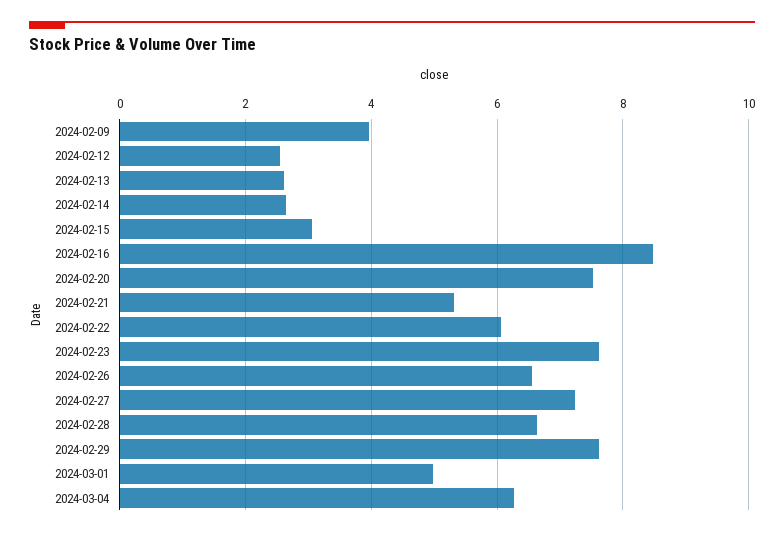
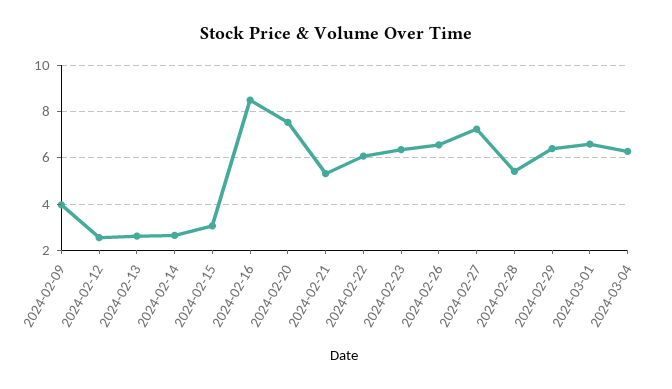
2024-02-23: 7.6 -> 6.5
2024-02-28: 6.6 -> 5.5
2024-02-29: 7.6 -> 6.5
2024-03-01: 5 -> 6.5

